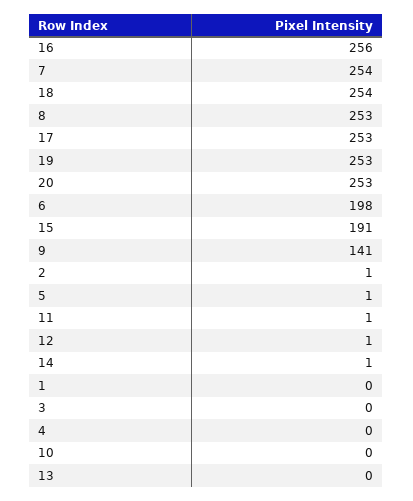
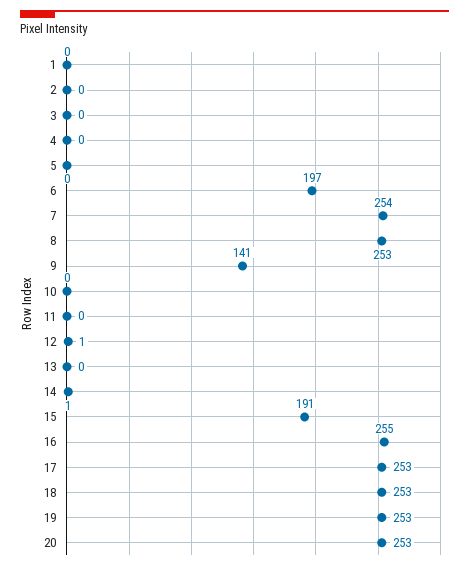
16: 256 -> 255
18: 254 -> 253
6: 198 -> 197
2: 1 -> 0
5: 1 -> 0
11: 1 -> 0

